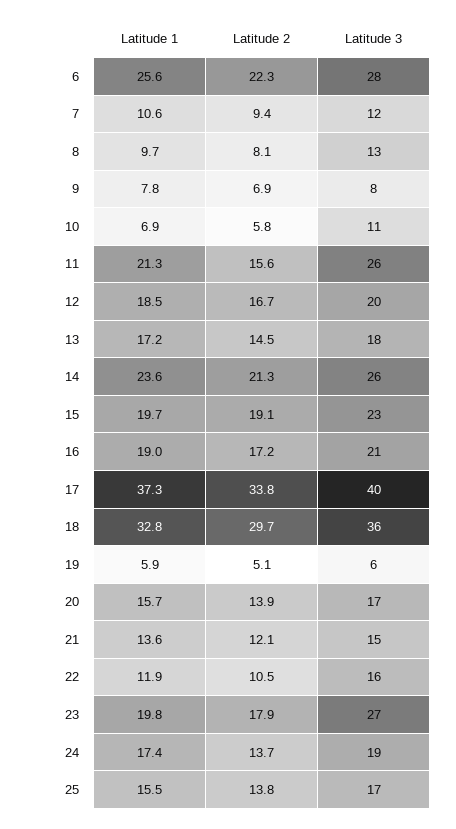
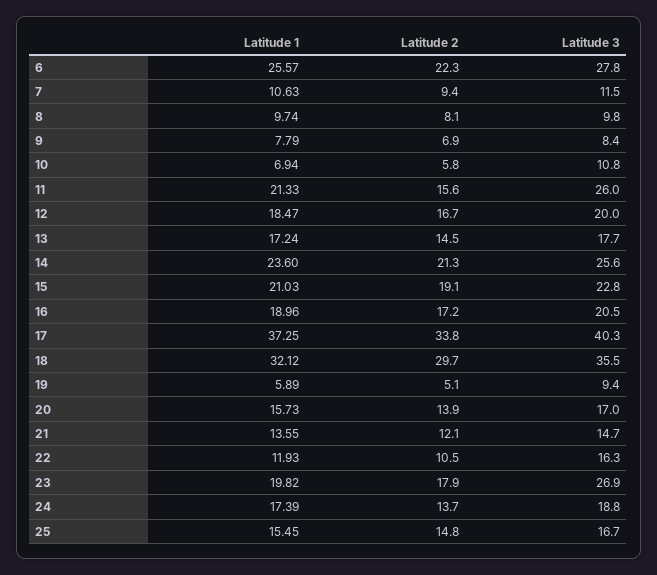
Latitude 3, 8: 13 -> 9.8
Latitude 1, 15: 19.7 -> 21.03
Latitude 1, 18: 32.8 -> 32.12
Latitude 3, 19: 6 -> 9.4
Latitude 2, 25: 13.8 -> 14.8

